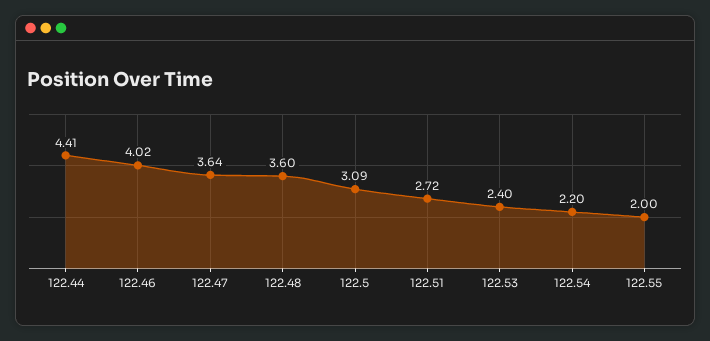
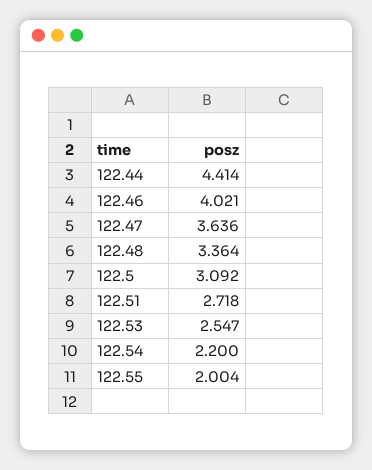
122.48: 3.6 -> 3.364
122.53: 2.4 -> 2.547

